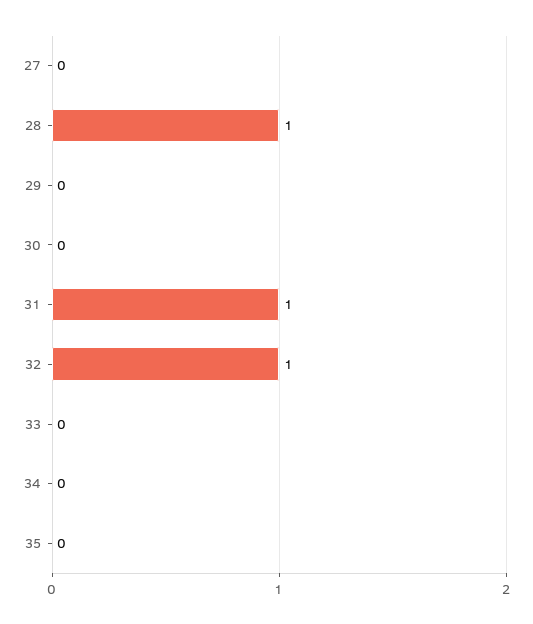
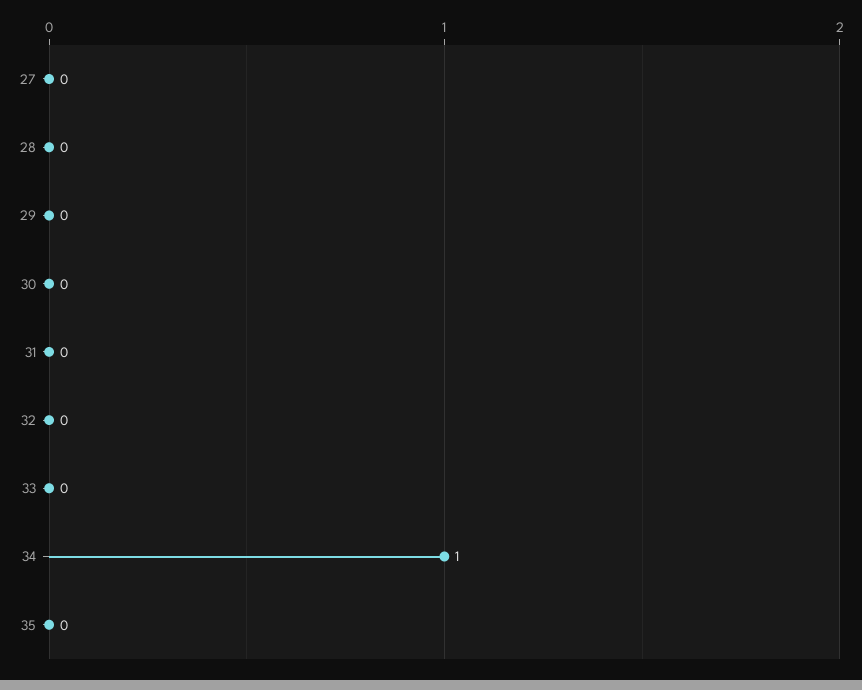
28: 1 -> 0
31: 1 -> 0
32: 1 -> 0
34: 0 -> 1

